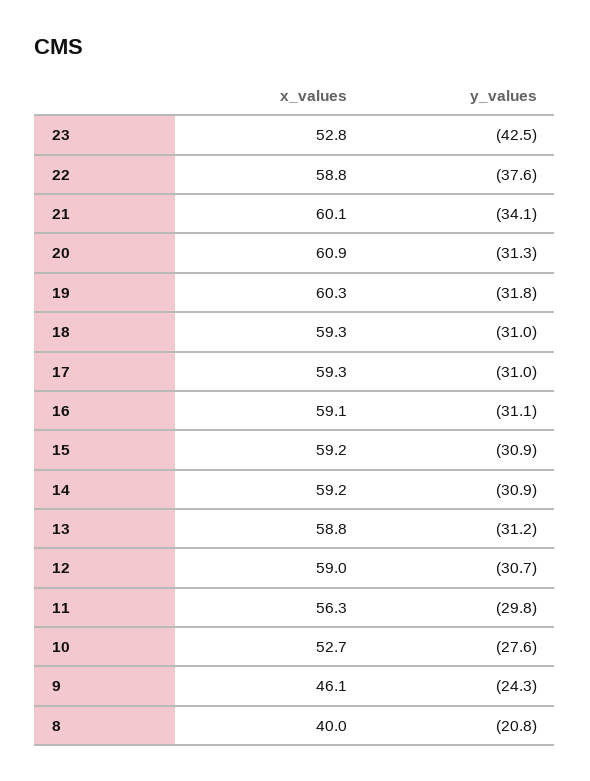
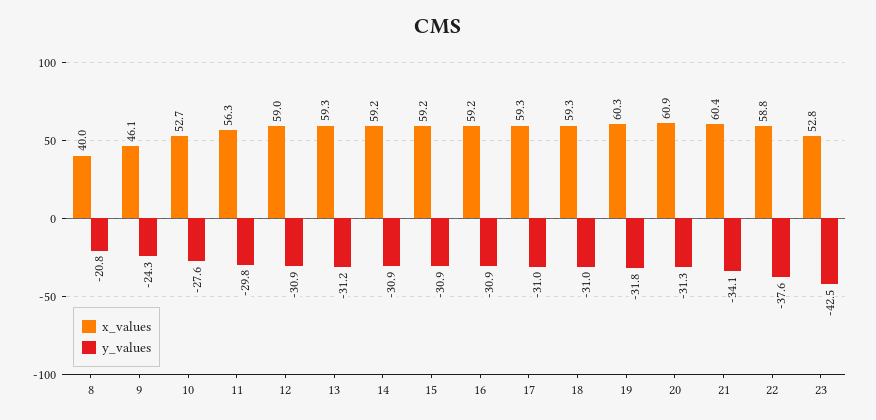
x_values, 21: 60.1 -> 60.4
x_values, 16: 59.1 -> 59.2
y_values, 16: -31.1 -> -30.9
x_values, 13: 58.8 -> 59.3
y_values, 12: -30.7 -> -30.9

